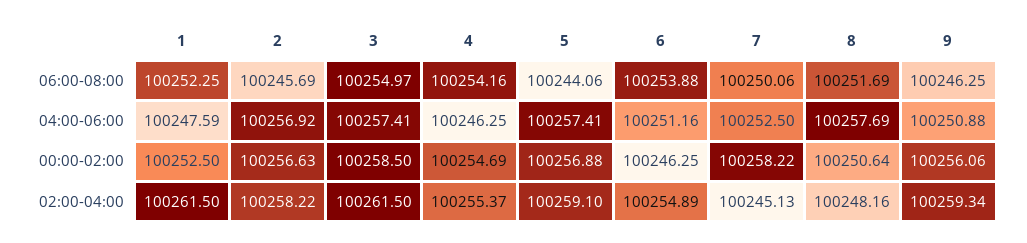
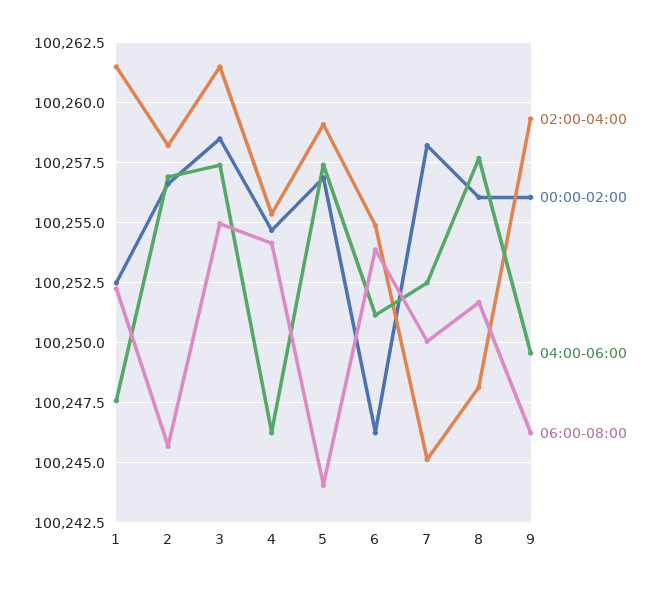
04:00-06:00, 9: 100250.88 -> 100249.5
00:00-02:00, 8: 100250.64 -> 100256

